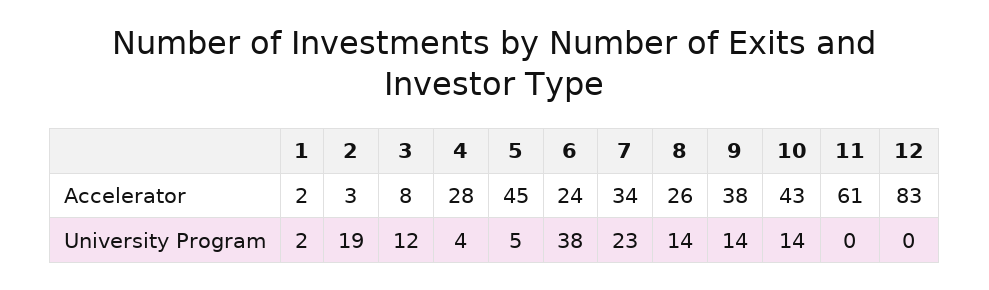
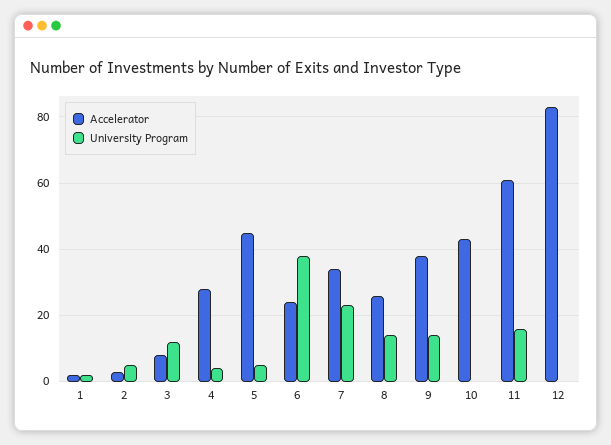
University Program, 2: 19 -> 5
University Program, 10: 14 -> 0
University Program, 11: 0 -> 15

